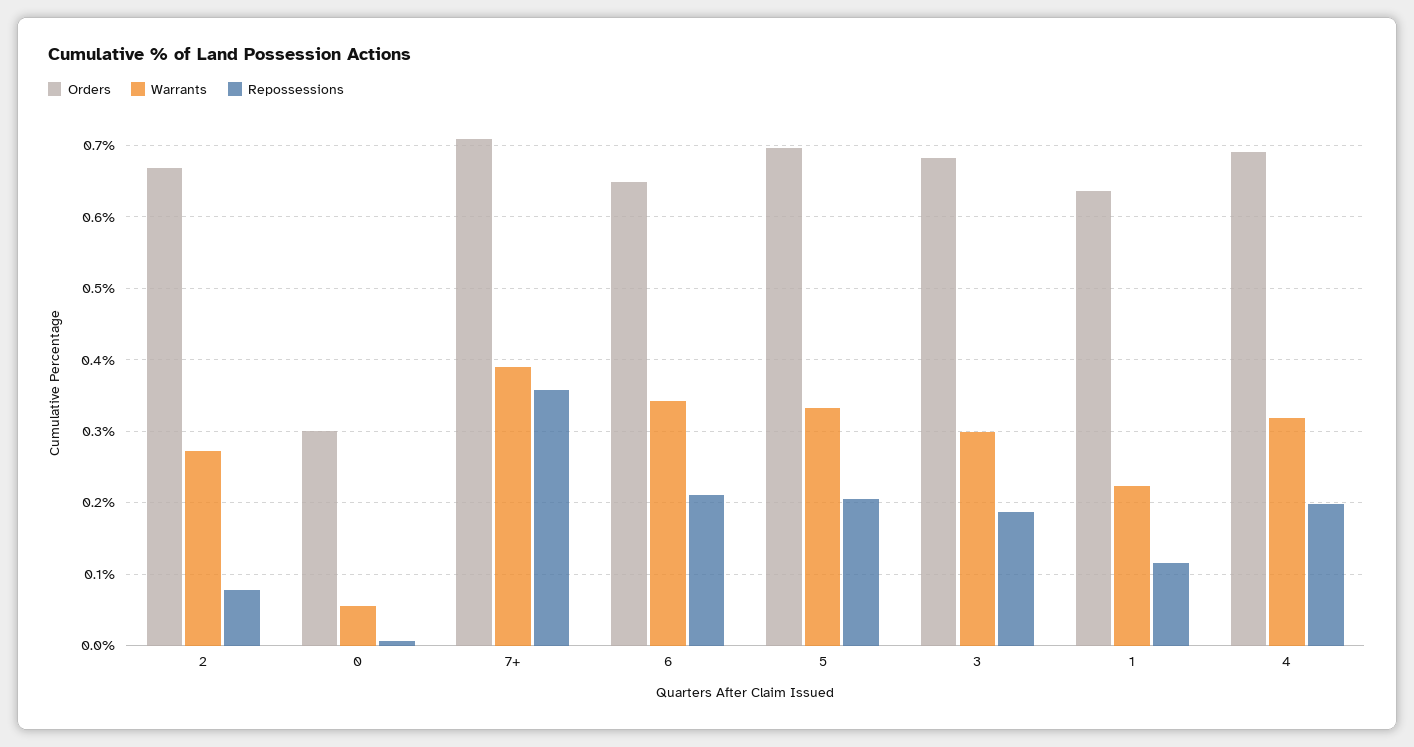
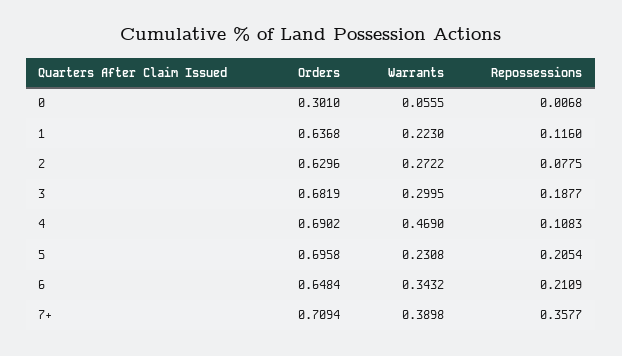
Orders, 2: 0.67 -> 0.6296
Warrants, 5: 0.33 -> 0.2308
Warrants, 4: 0.32 -> 0.469
Repossessions, 4: 0.2 -> 0.1083

